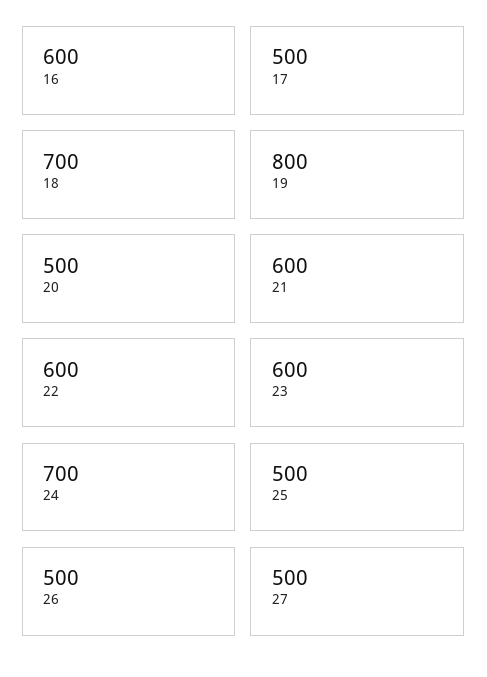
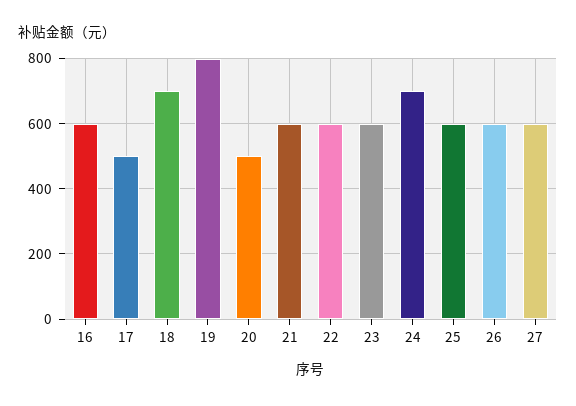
25: 500 -> 600
26: 500 -> 600
27: 500 -> 600

